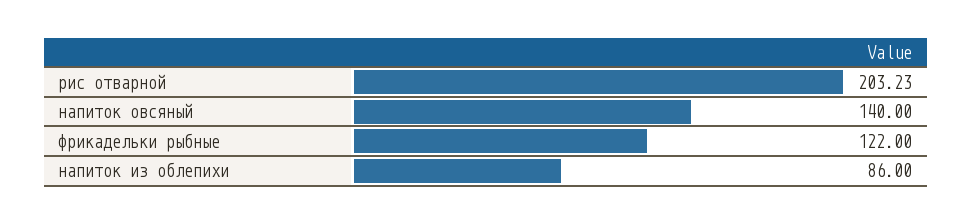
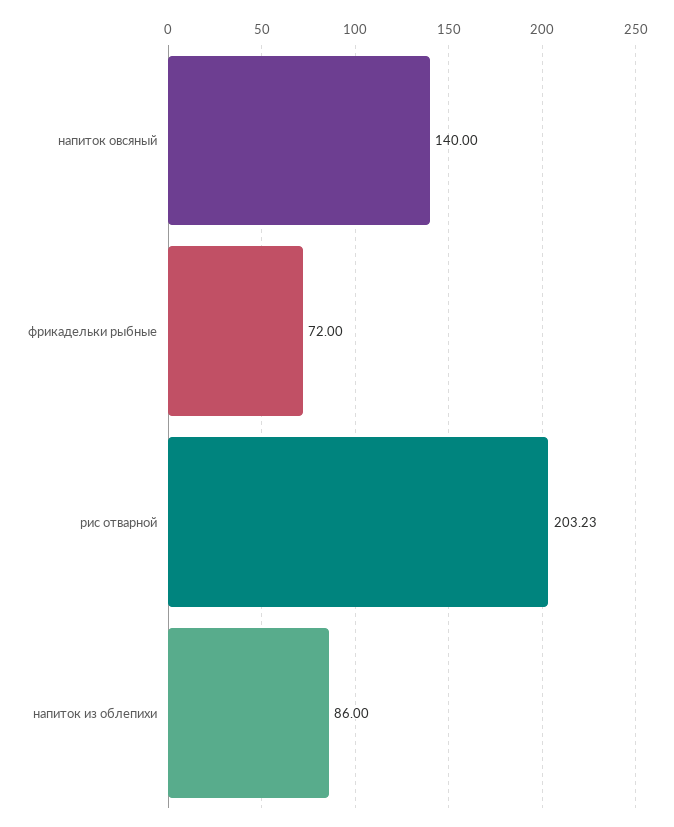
фрикадельки рыбные: 122 -> 72

